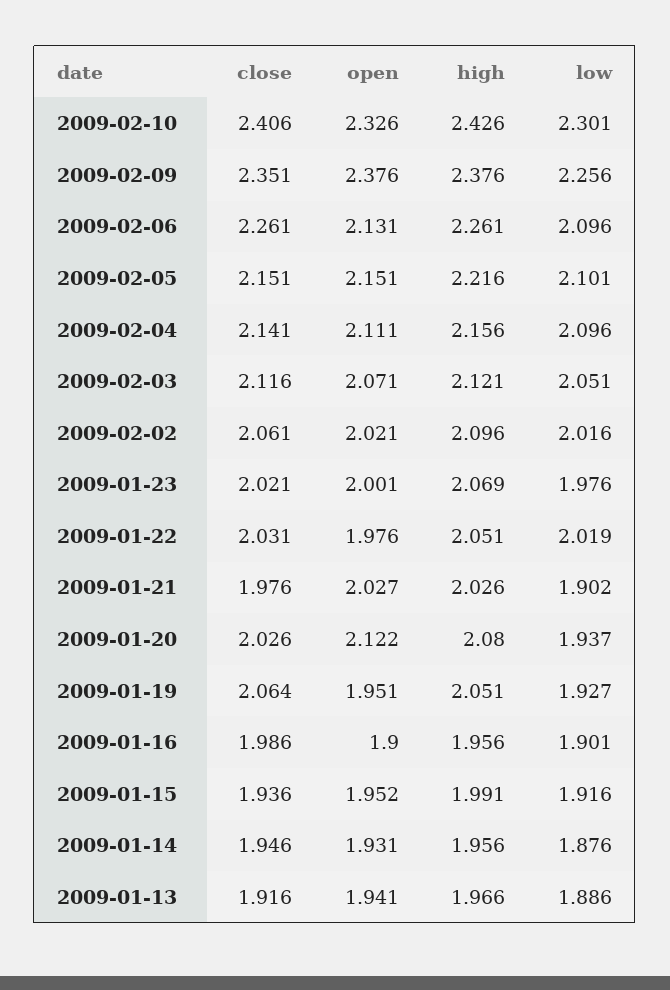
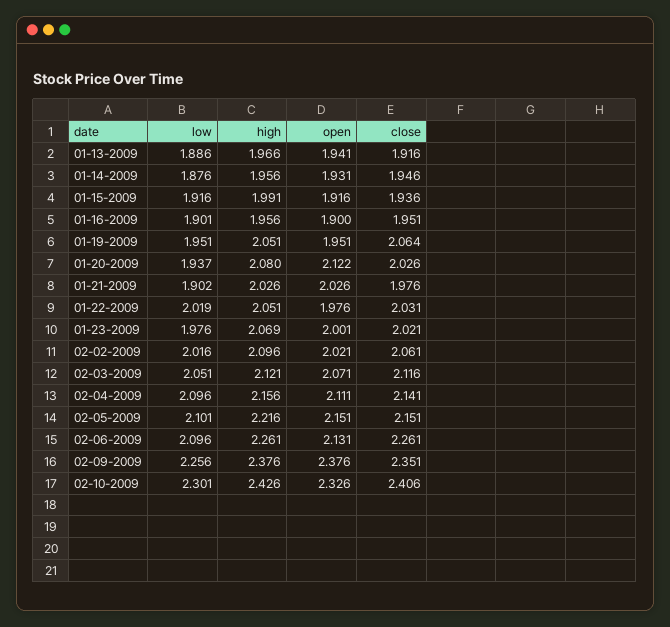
open, 2009-01-21: 2.027 -> 2.026
low, 2009-01-19: 1.927 -> 1.951
close, 2009-01-16: 1.986 -> 1.951
open, 2009-01-15: 1.952 -> 1.916

